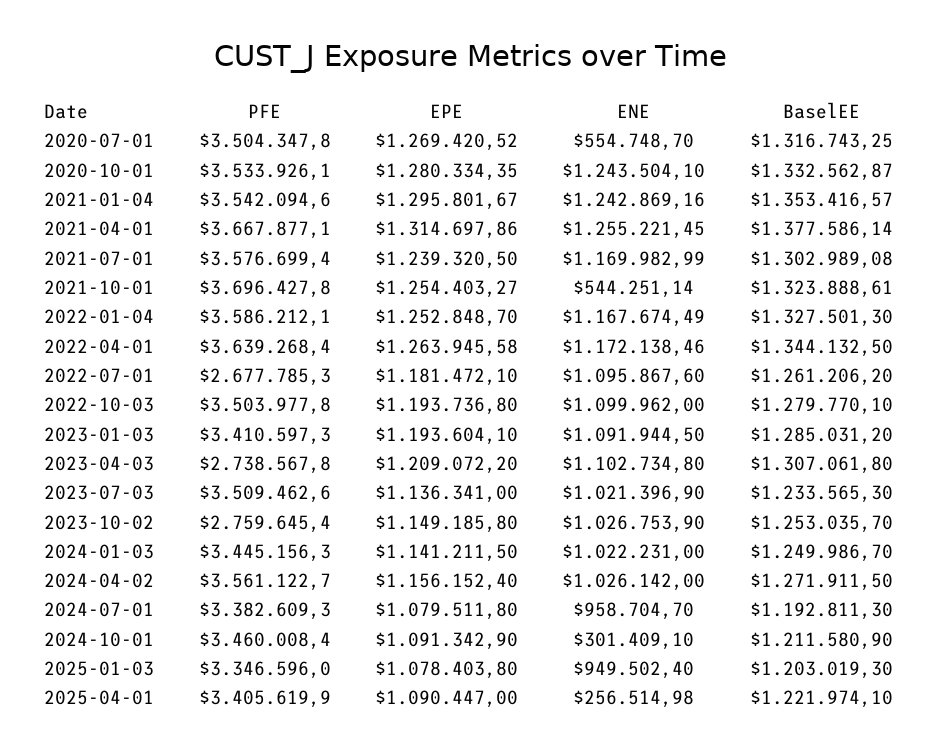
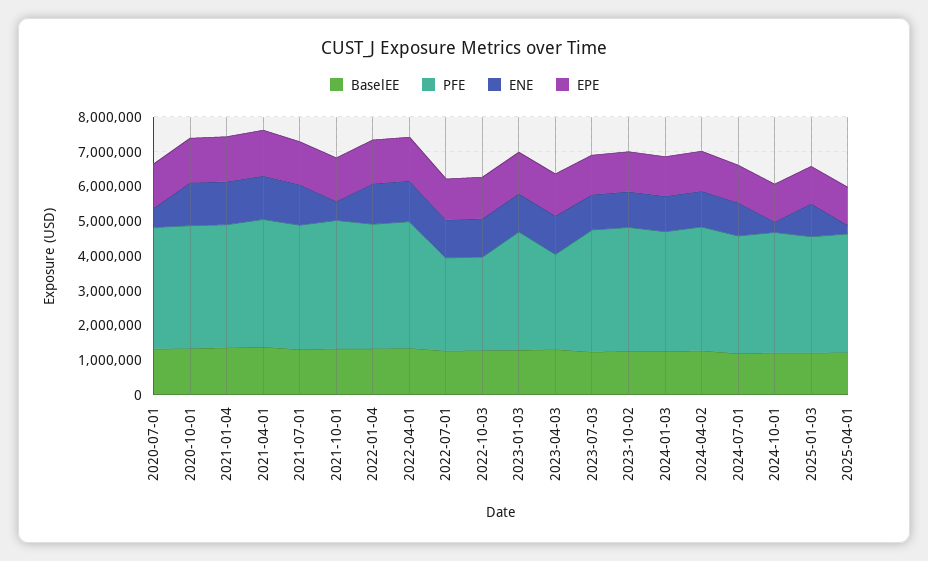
PFE, 2022-10-03: 3503977.8 -> 2750000
PFE, 2023-10-02: 2759645.4 -> 3500000

